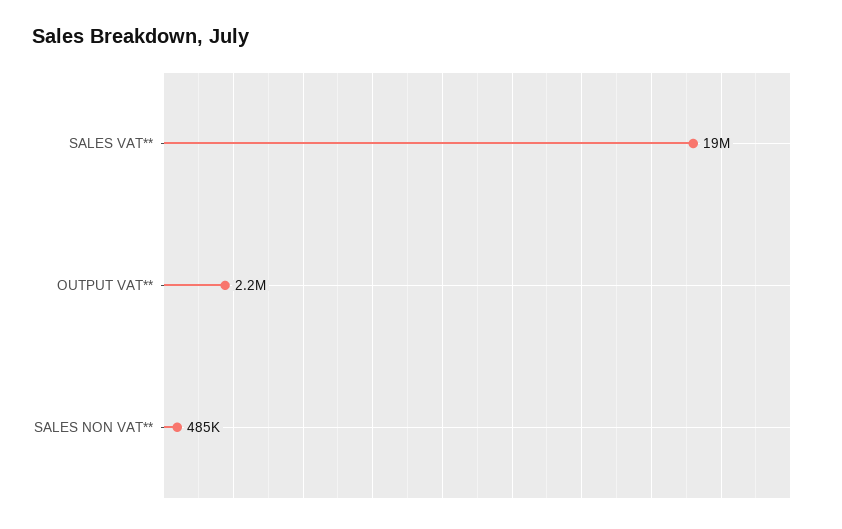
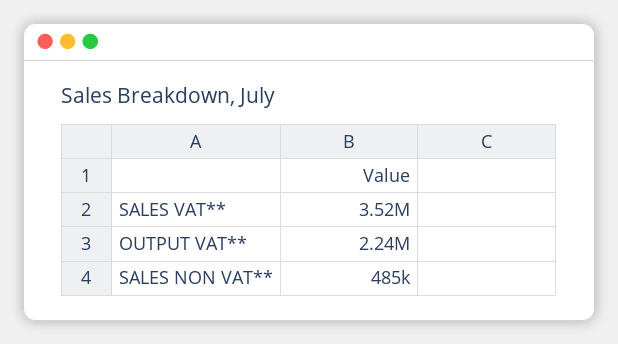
SALES VAT**: 19000000 -> 3520000

